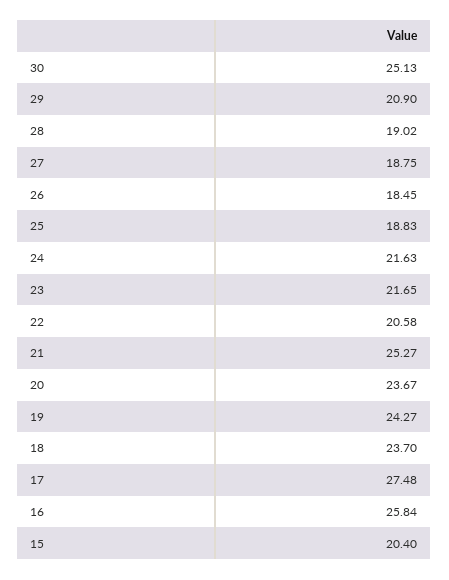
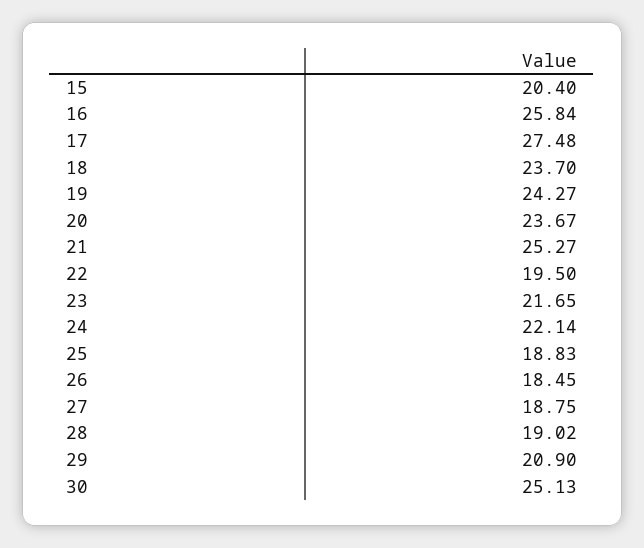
24: 21.63 -> 22.14
22: 20.58 -> 19.5

